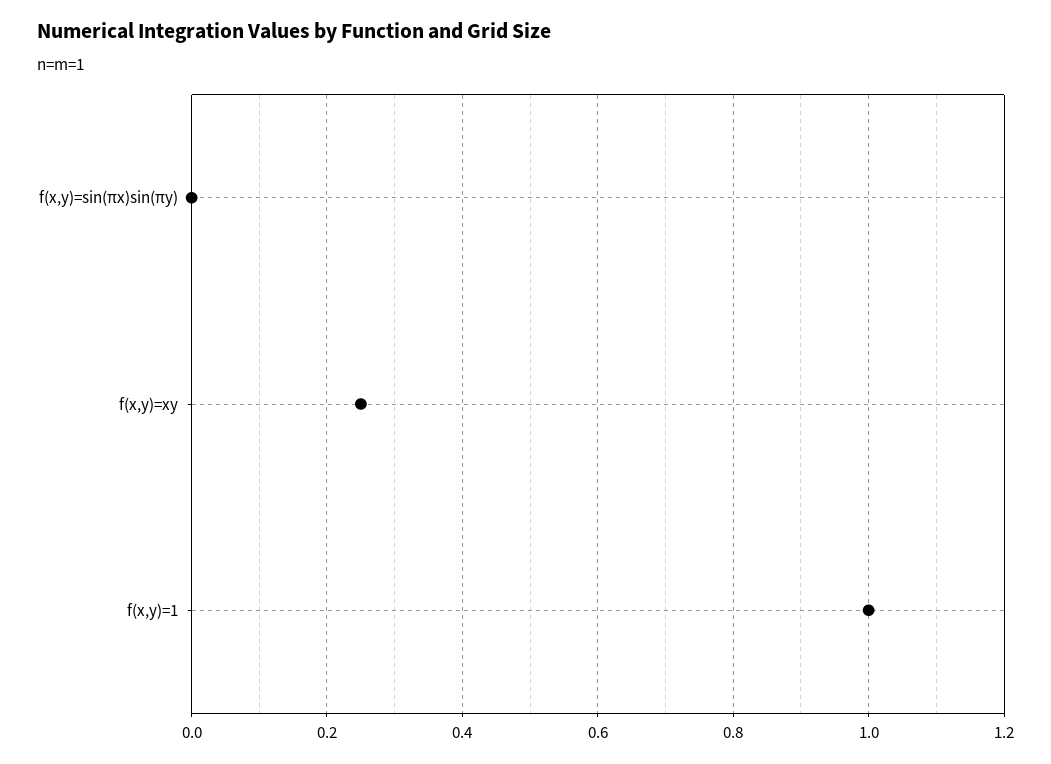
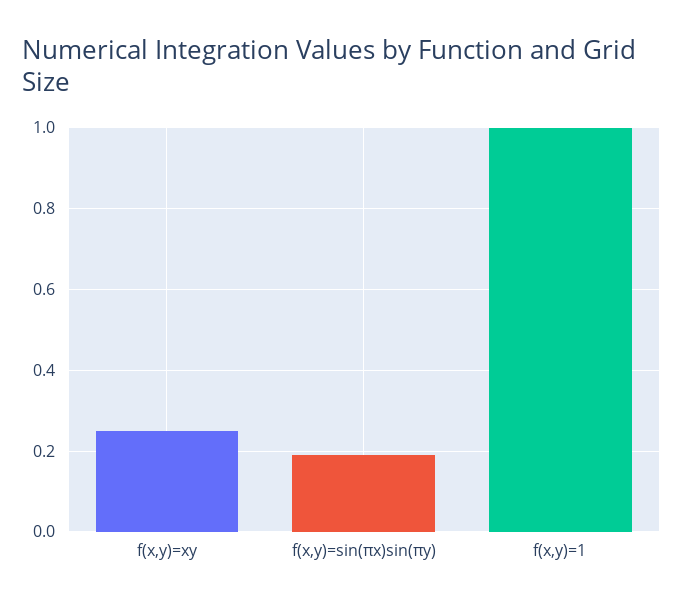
f(x,y)=sin(πx)sin(πy): 0 -> 0.2

